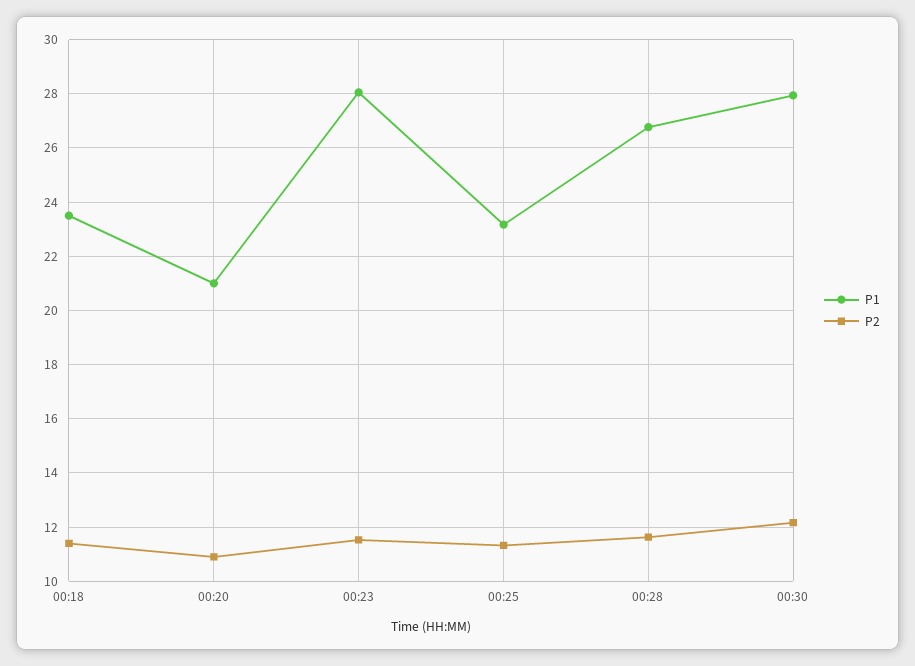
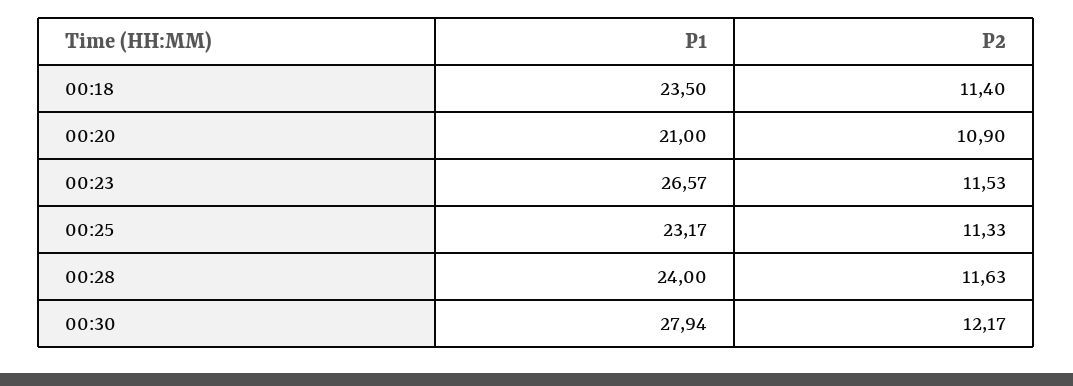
P1, 00:23: 28 -> 26.57
P1, 00:28: 26.75 -> 24

